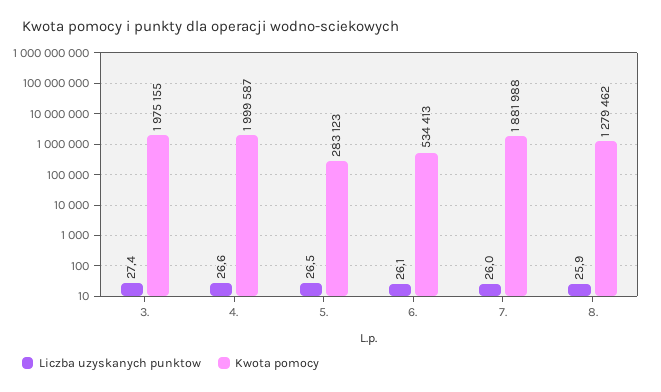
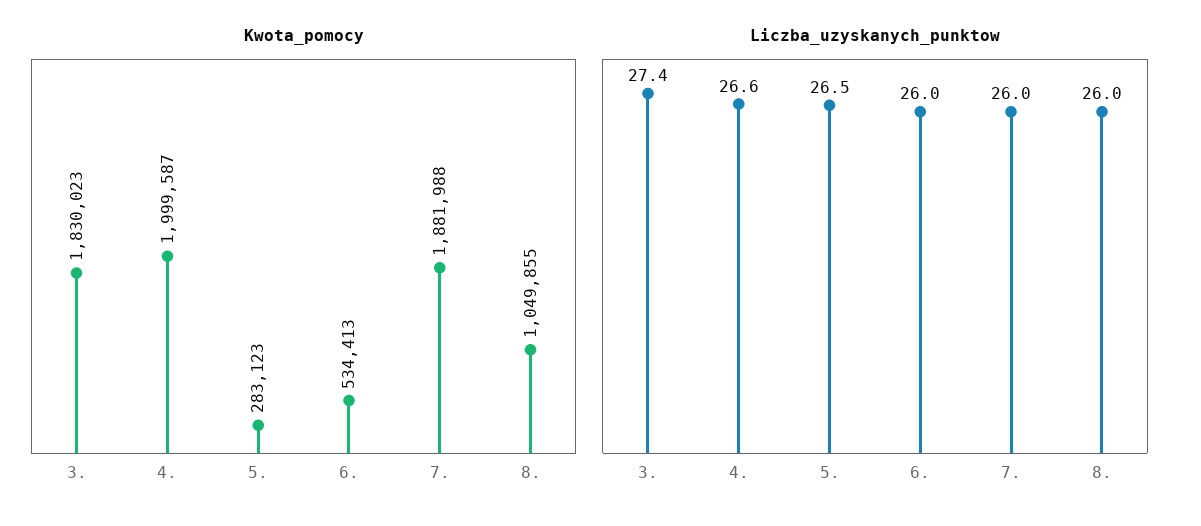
Kwota pomocy, 3.: 1975155 -> 1830023
Liczba uzyskanych punktow, 6.: 26.1 -> 26
Liczba uzyskanych punktow, 8.: 25.9 -> 26
Kwota pomocy, 8.: 1279462 -> 1049855

